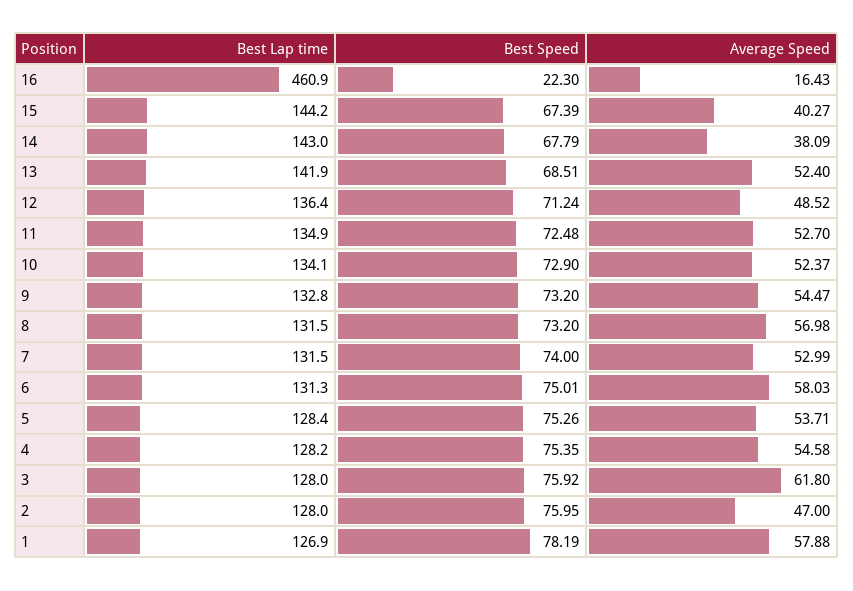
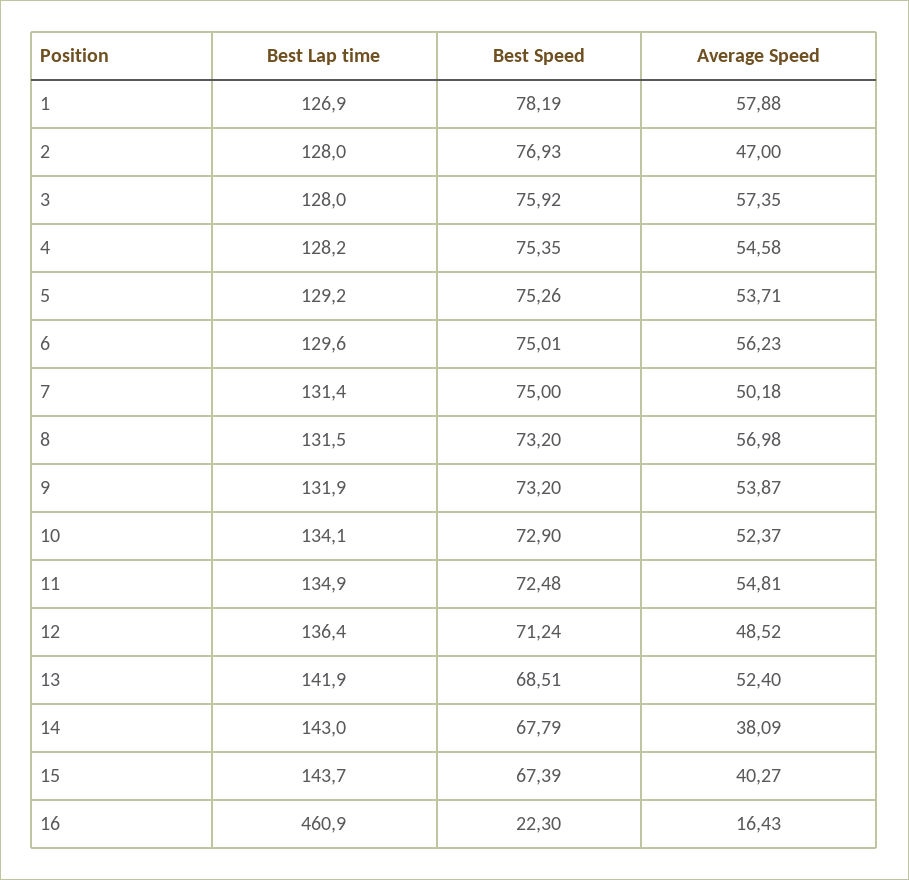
Best Lap time, 15: 144.2 -> 143.7
Average Speed, 11: 52.7 -> 54.81
Best Lap time, 9: 132.8 -> 131.9
Average Speed, 9: 54.47 -> 53.87
Best Lap time, 7: 131.5 -> 131.4
Best Speed, 7: 74 -> 75
Average Speed, 7: 52.99 -> 50.18
Best Lap time, 6: 131.3 -> 129.6
Average Speed, 6: 58.03 -> 56.23
Best Lap time, 5: 128.4 -> 129.2
Average Speed, 3: 61.8 -> 57.35
Best Speed, 2: 75.95 -> 76.93

